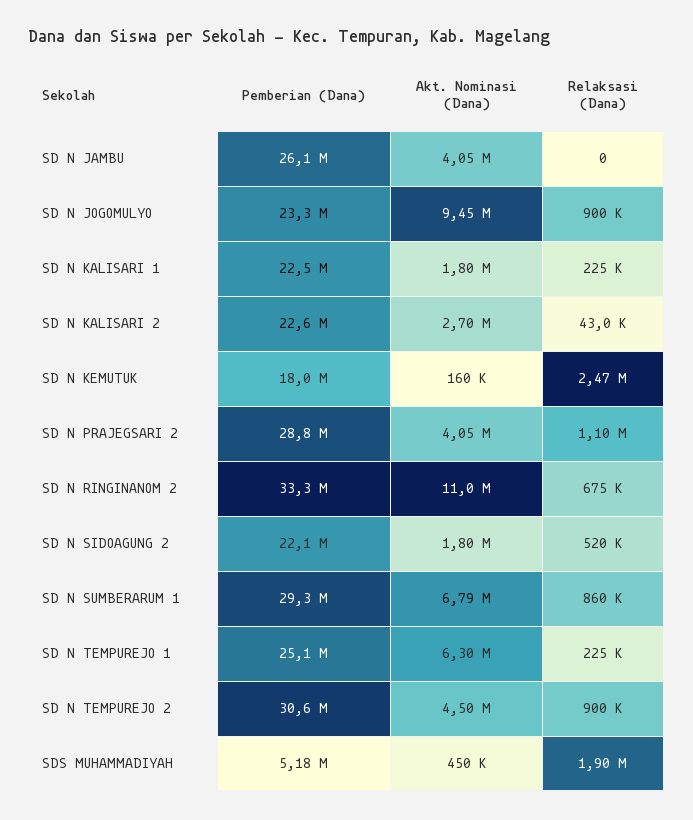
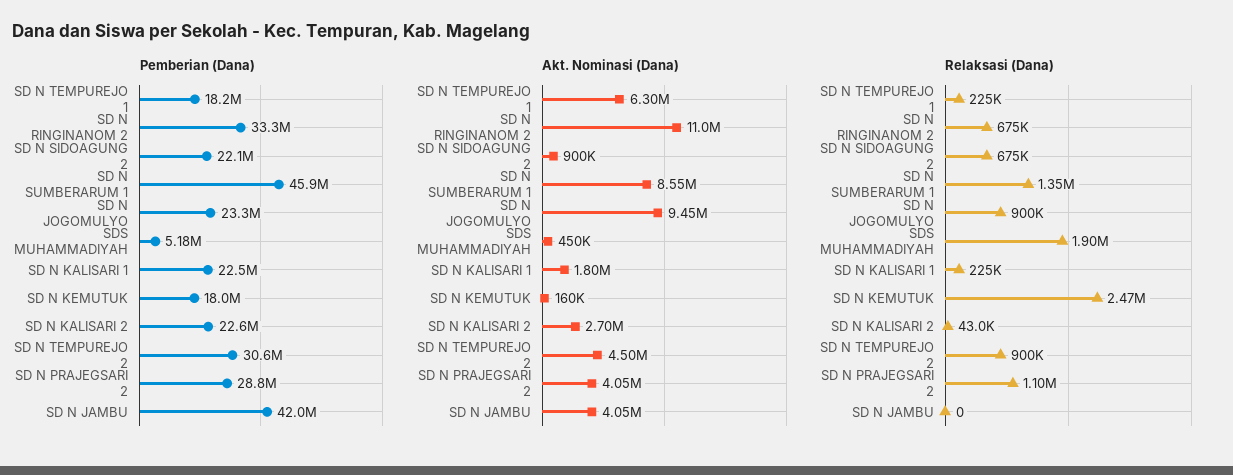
Pemberian (Dana), SD N JAMBU: 26100000 -> 42000000
Akt. Nominasi (Dana), SD N SIDOAGUNG 2: 1800000 -> 900000
Relaksasi (Dana), SD N SIDOAGUNG 2: 520000 -> 675000
Pemberian (Dana), SD N SUMBERARUM 1: 29300000 -> 45900000
Akt. Nominasi (Dana), SD N SUMBERARUM 1: 6790000 -> 8550000
Relaksasi (Dana), SD N SUMBERARUM 1: 860000 -> 1350000
Pemberian (Dana), SD N TEMPUREJO 1: 25100000 -> 18200000

